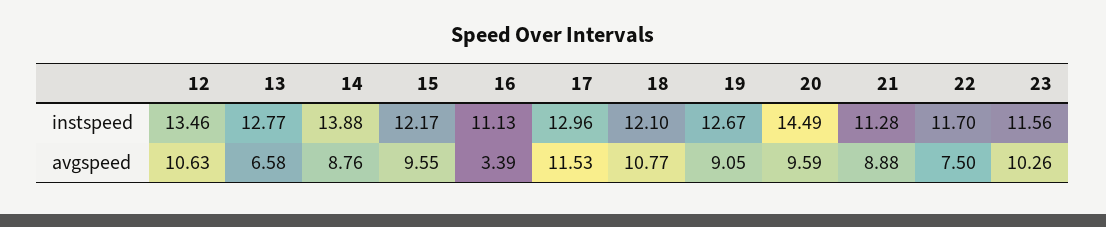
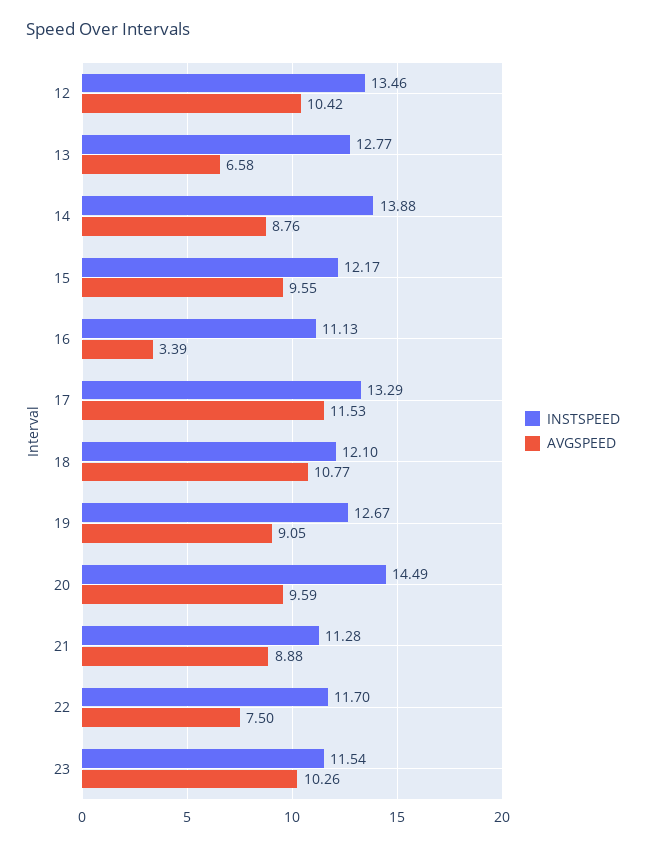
instspeed, 17: 12.96 -> 13.29
instspeed, 23: 11.56 -> 11.54
avgspeed, 12: 10.63 -> 10.42

